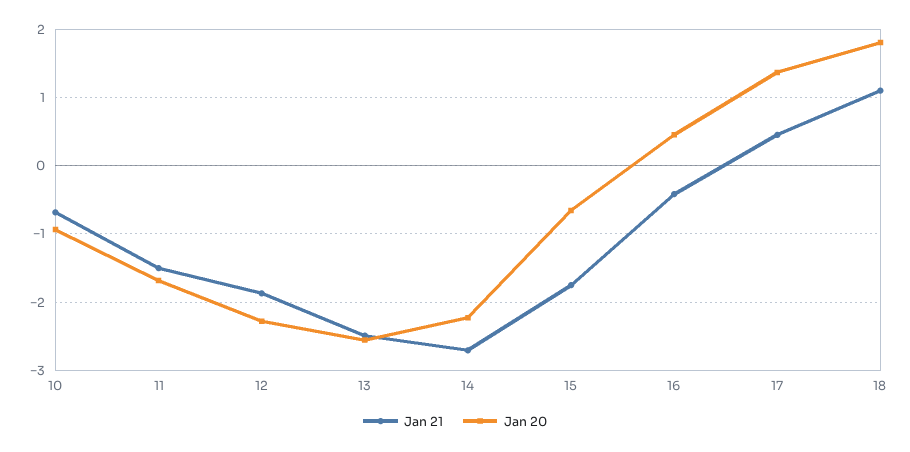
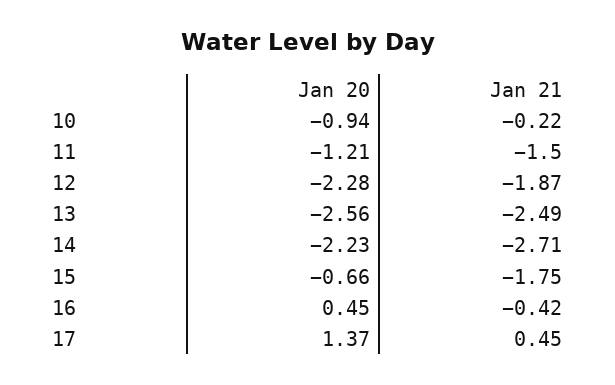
Jan 21, 10: -0.7 -> -0.22
Jan 20, 11: -1.7 -> -1.21
Jan 21, 18: 1.1 -> none
Jan 20, 18: 1.8 -> none

